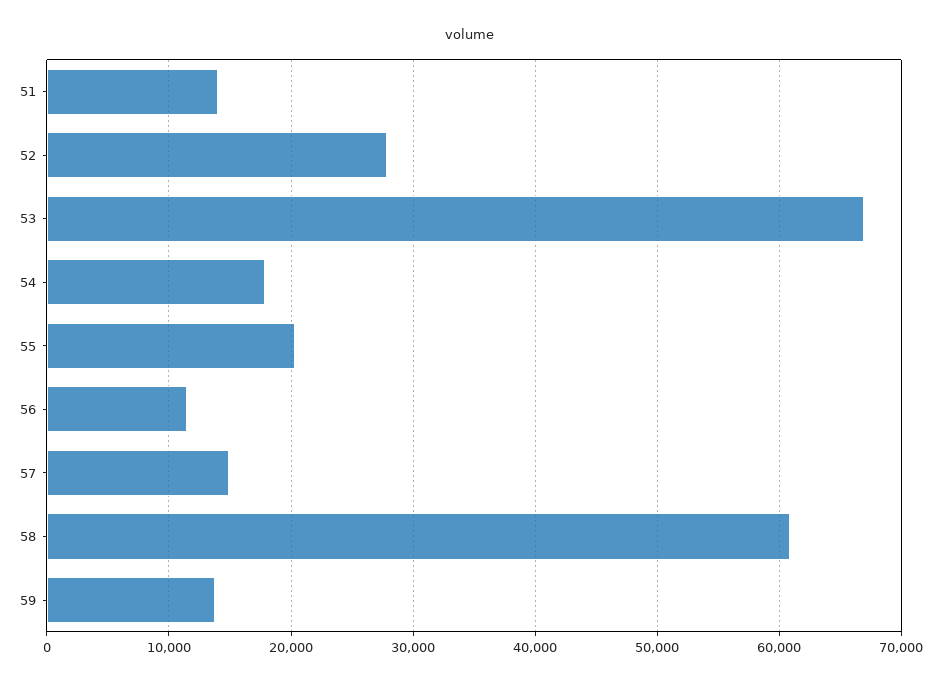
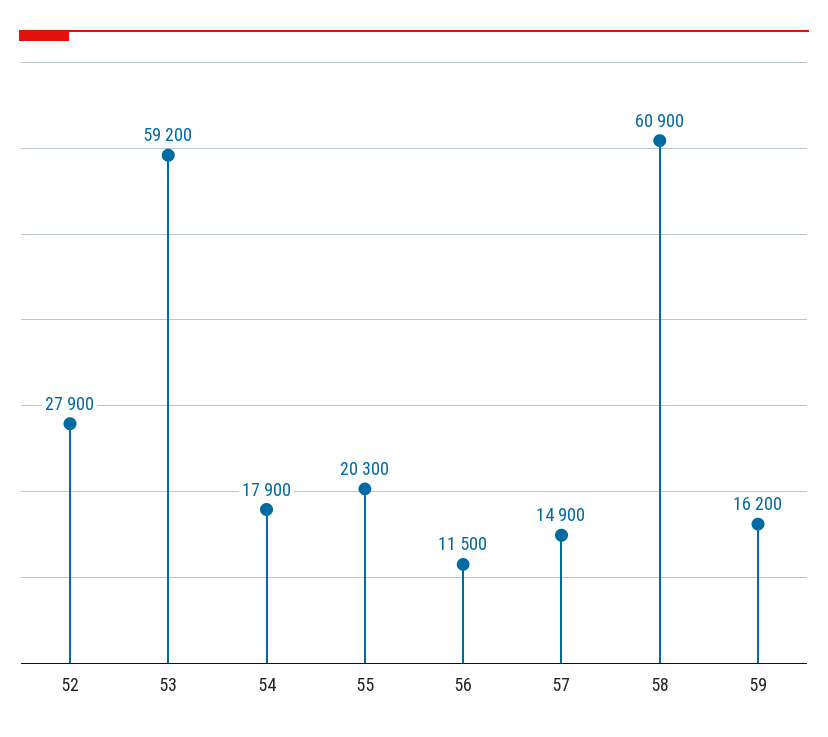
51: 14000 -> none
53: 67000 -> 59200
59: 14000 -> 16200

